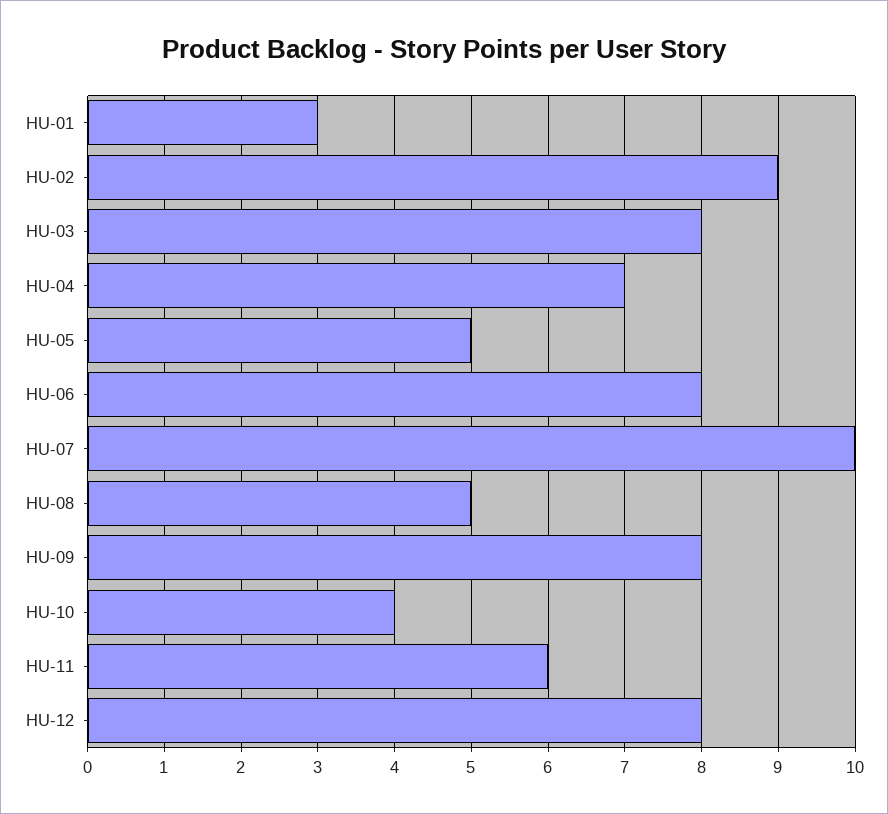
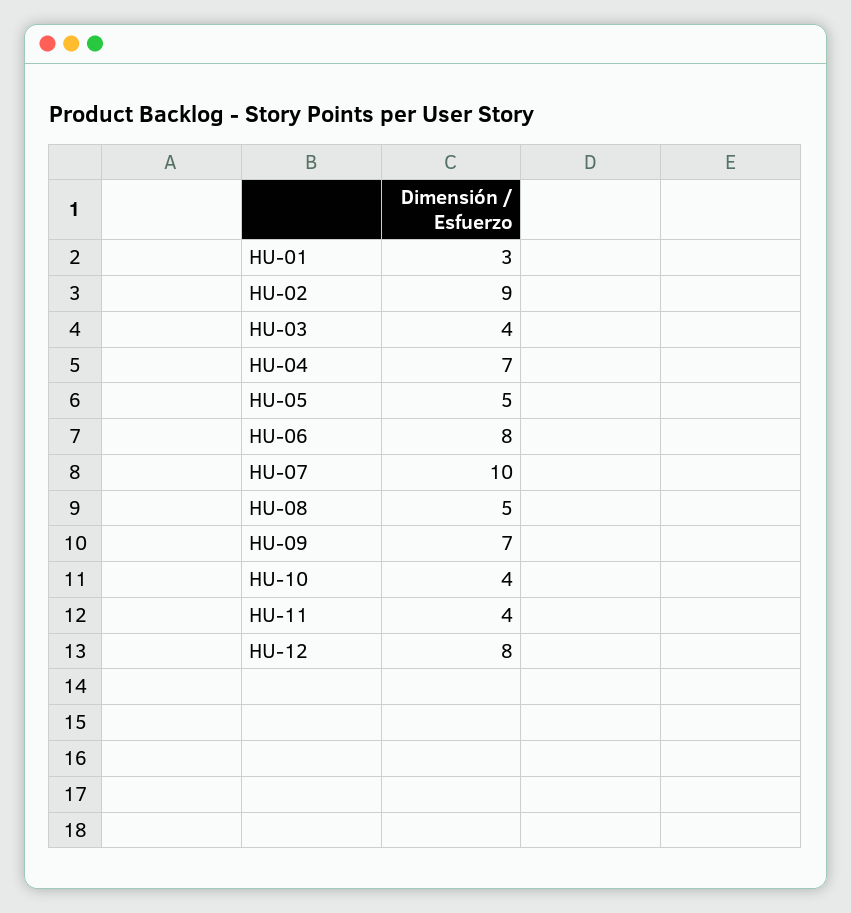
HU-03: 8 -> 4
HU-09: 8 -> 7
HU-11: 6 -> 4

